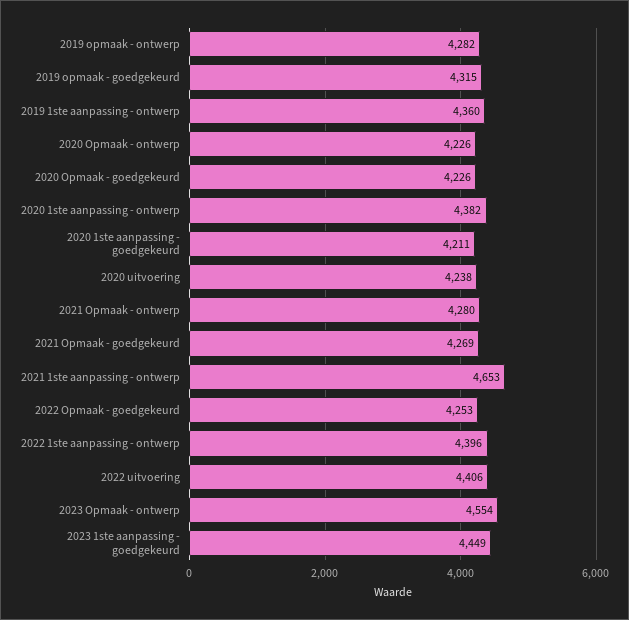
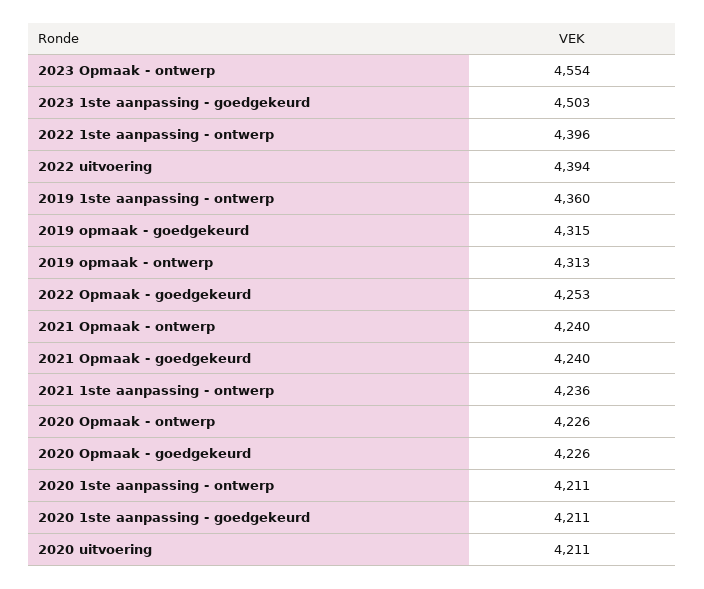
2019 opmaak - ontwerp: 4282 -> 4313
2020 1ste aanpassing - ontwerp: 4382 -> 4211
2020 uitvoering: 4238 -> 4211
2021 Opmaak - ontwerp: 4280 -> 4240
2021 Opmaak - goedgekeurd: 4269 -> 4240
2021 1ste aanpassing - ontwerp: 4653 -> 4236
2022 uitvoering: 4406 -> 4394
2023 1ste aanpassing - goedgekeurd: 4449 -> 4503

